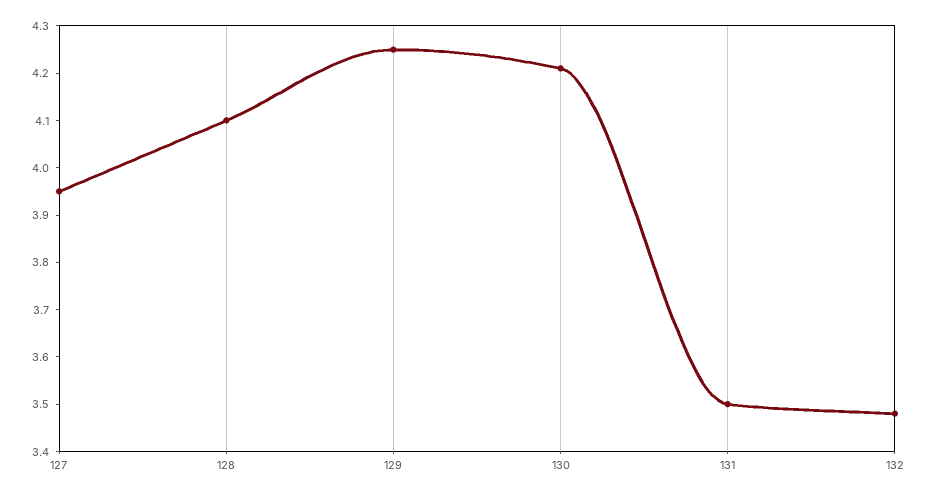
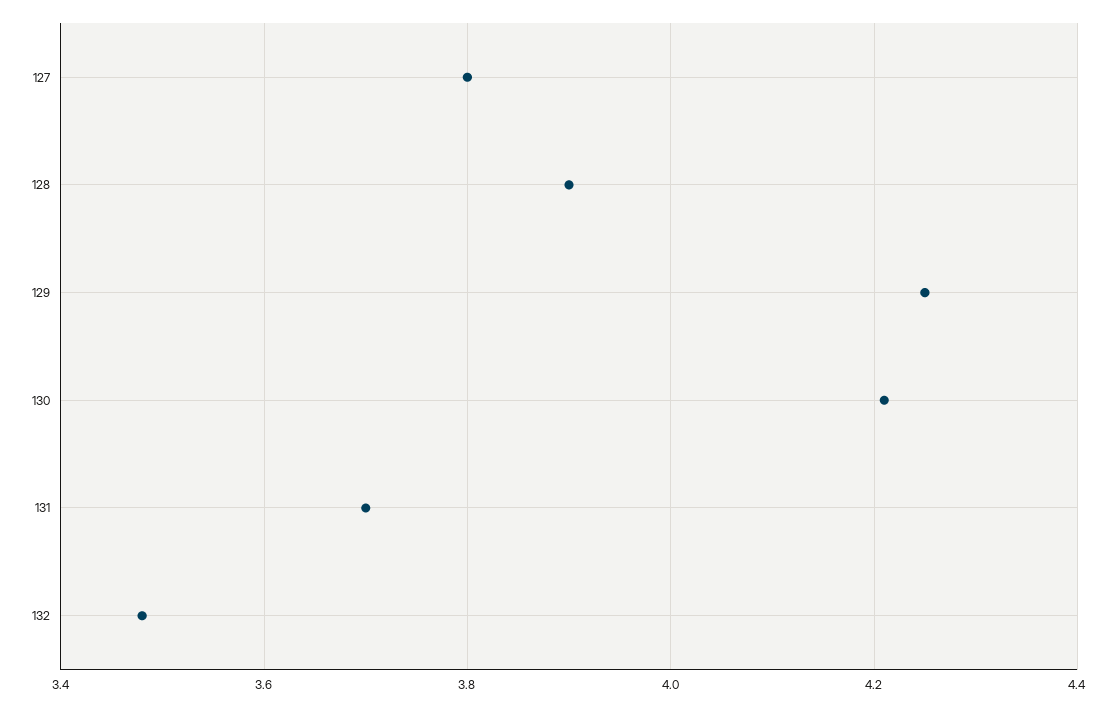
127: 3.95 -> 3.8
128: 4.1 -> 3.9
131: 3.5 -> 3.7

